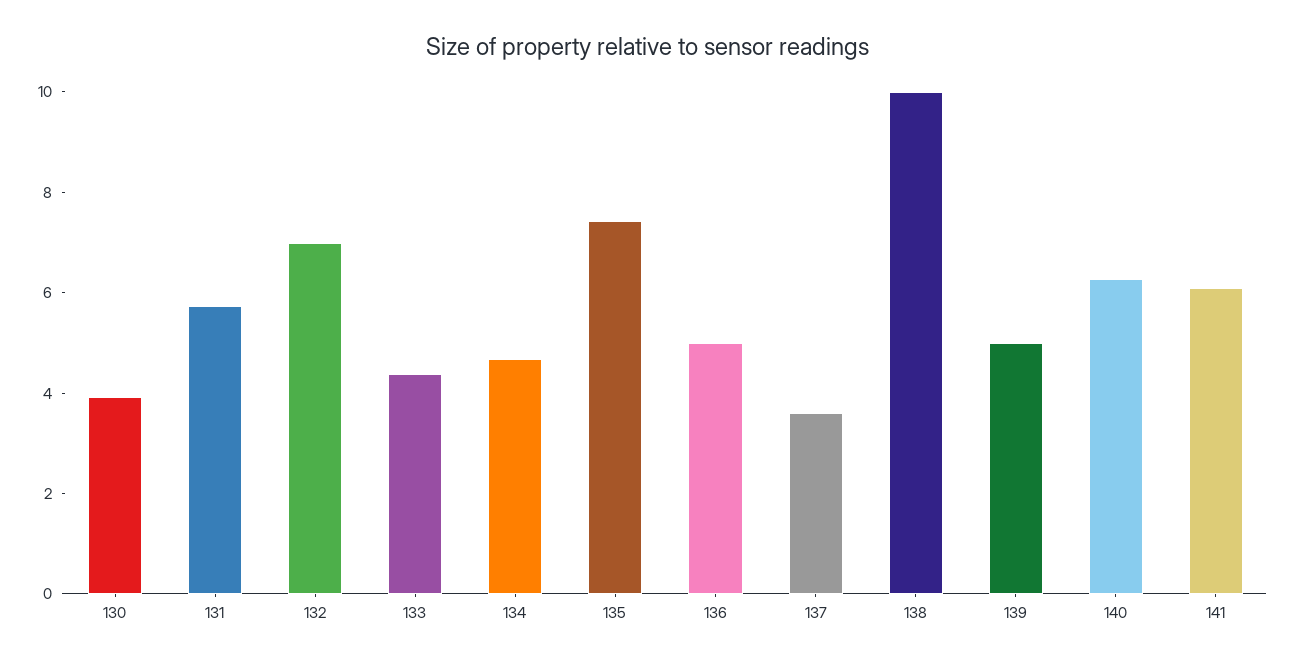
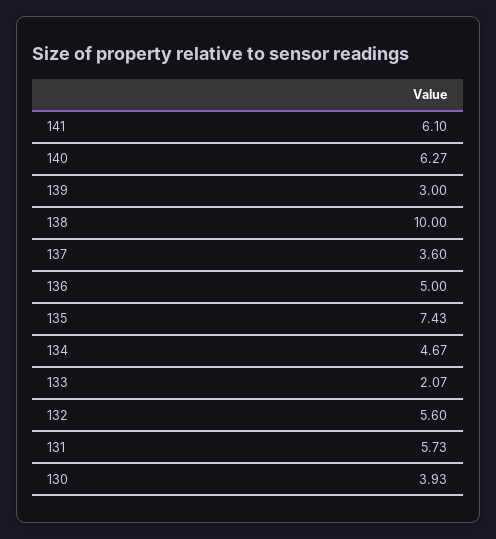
132: 7 -> 5.6
133: 4.5 -> 2.07
139: 5 -> 3

